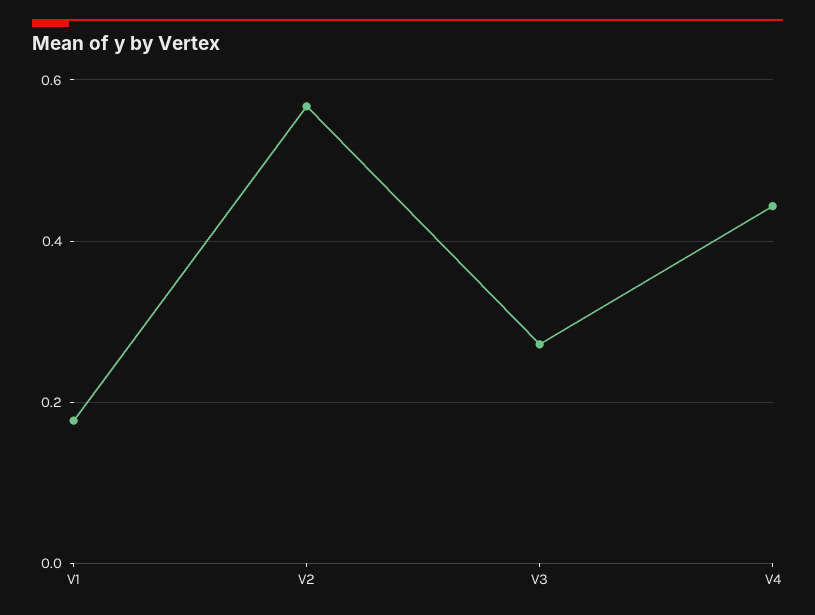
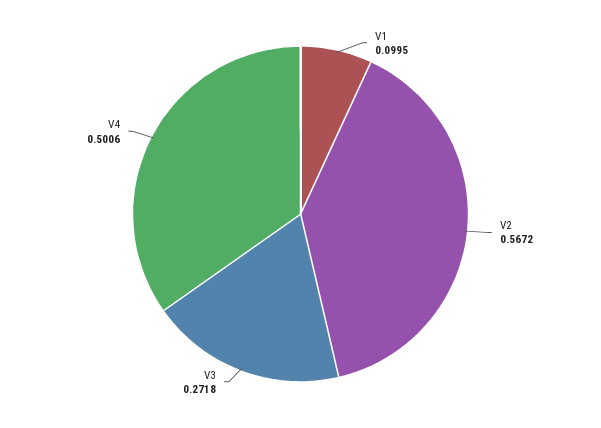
V1: 0.18 -> 0.0995
V4: 0.44 -> 0.5006

